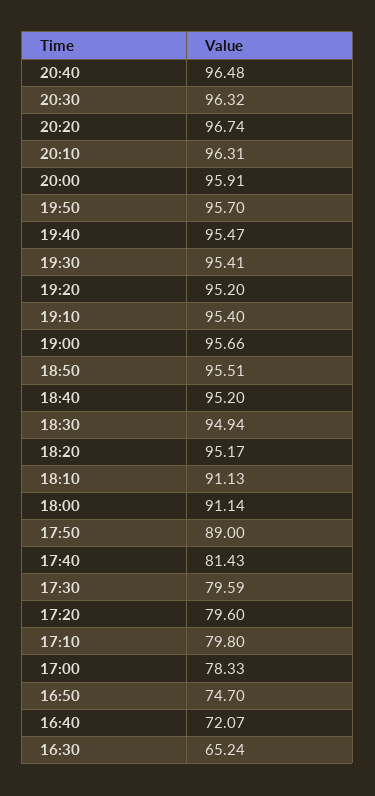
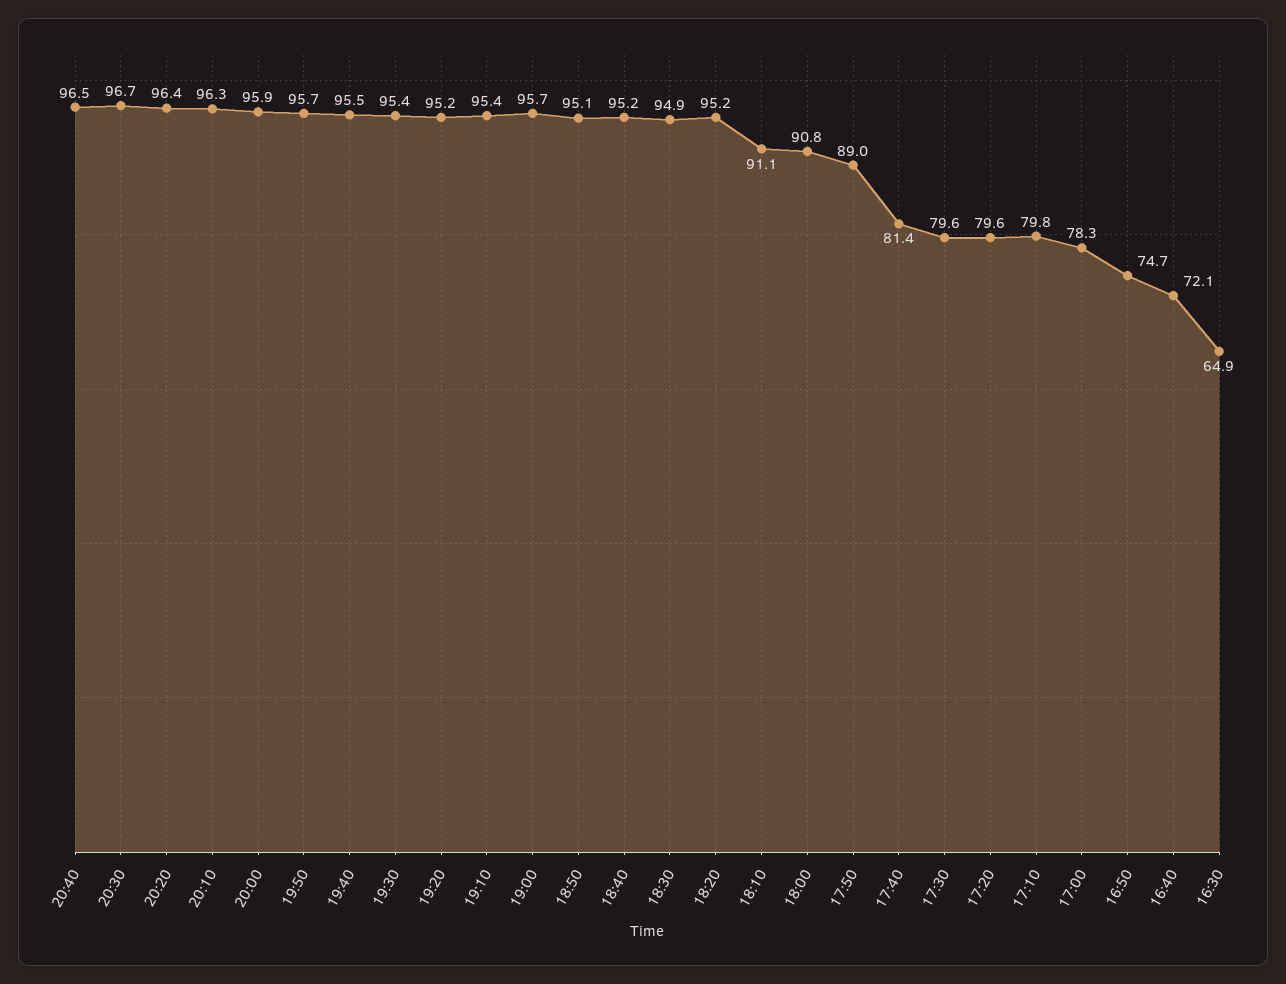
20:30: 96.32 -> 96.7
20:20: 96.74 -> 96.4
18:50: 95.51 -> 95.1
18:00: 91.14 -> 90.8
16:30: 65.24 -> 64.9

